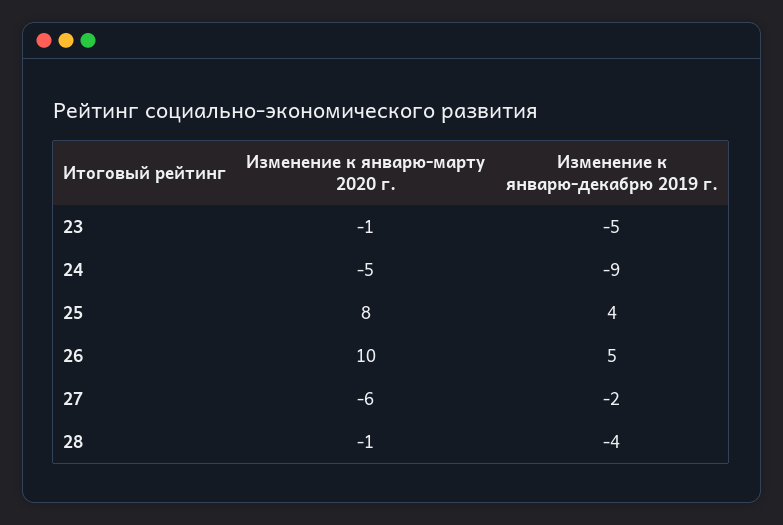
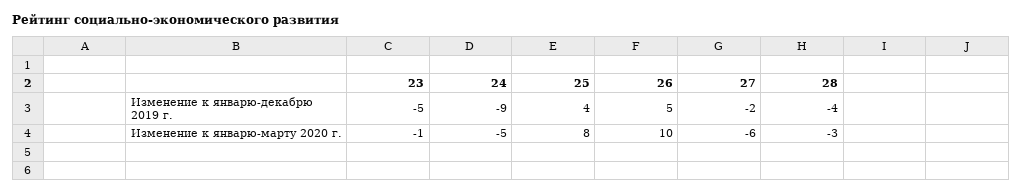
Изменение к январю-марту 2020 г., 28: -1 -> -3

